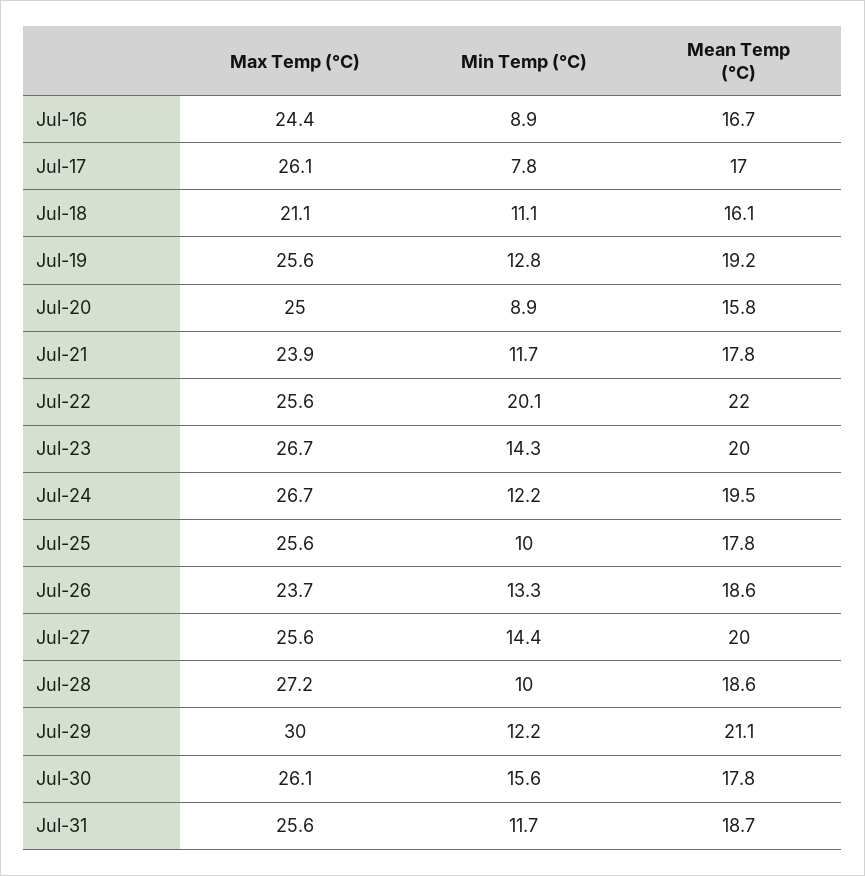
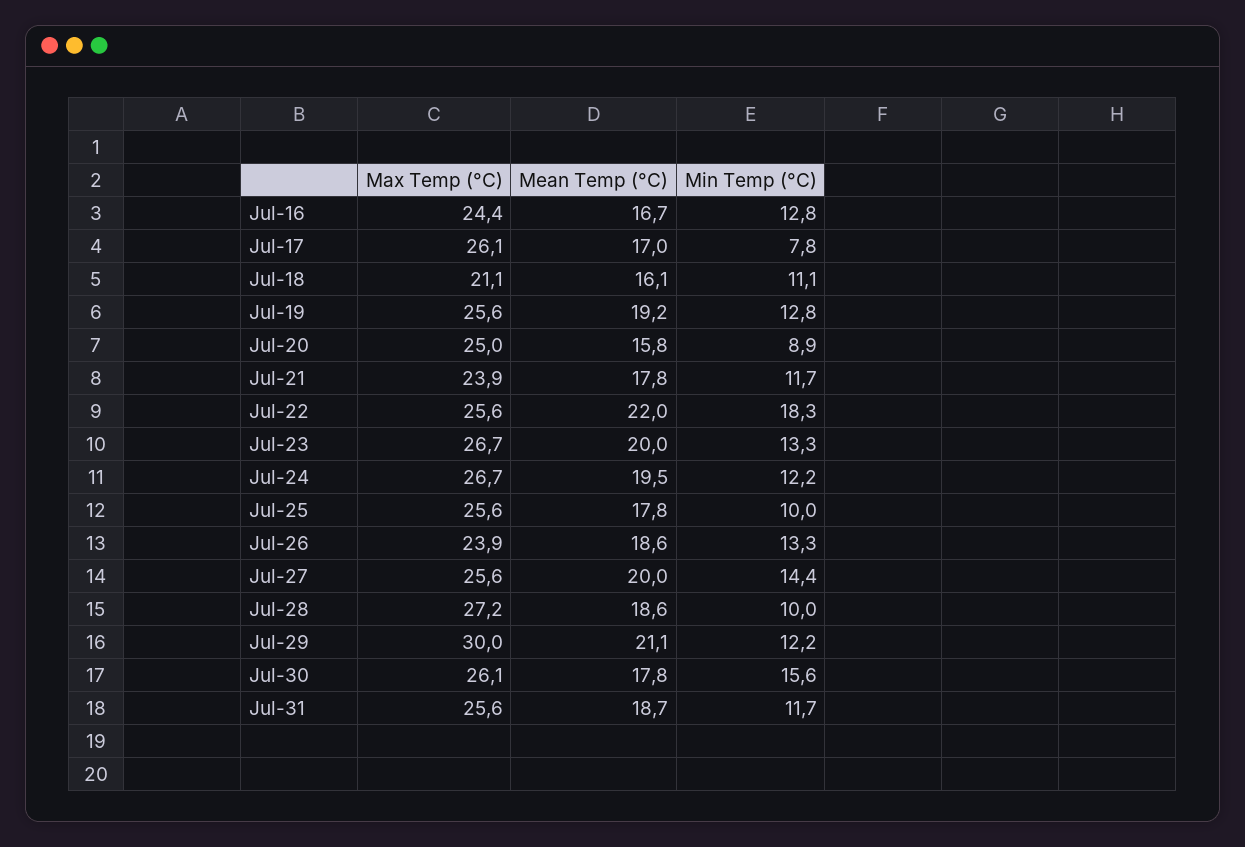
Min Temp (°C), Jul-16: 8.9 -> 12.8
Min Temp (°C), Jul-22: 20.1 -> 18.3
Min Temp (°C), Jul-23: 14.3 -> 13.3
Max Temp (°C), Jul-26: 23.7 -> 23.9

